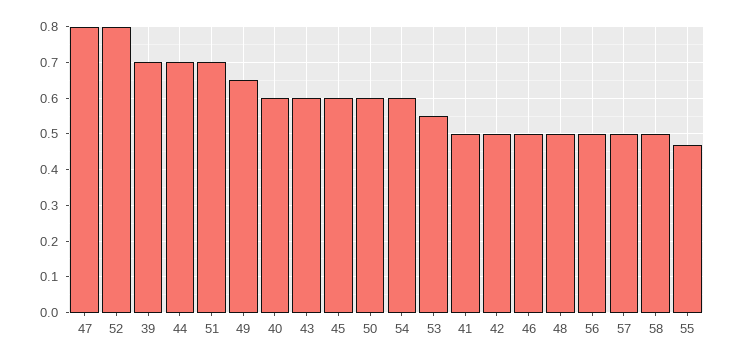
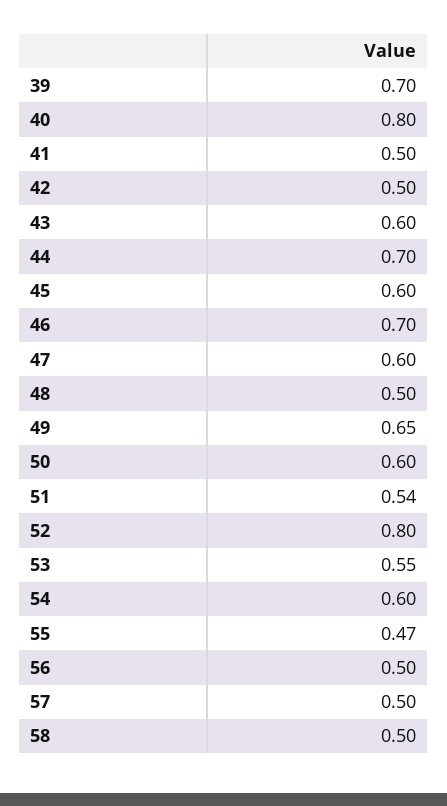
47: 0.8 -> 0.6
51: 0.7 -> 0.54
40: 0.6 -> 0.8
46: 0.5 -> 0.7

